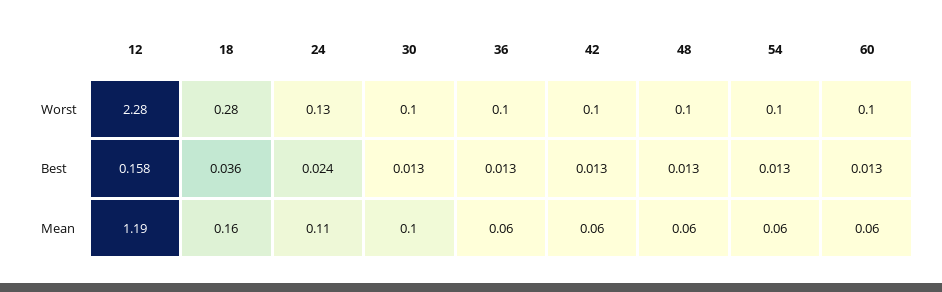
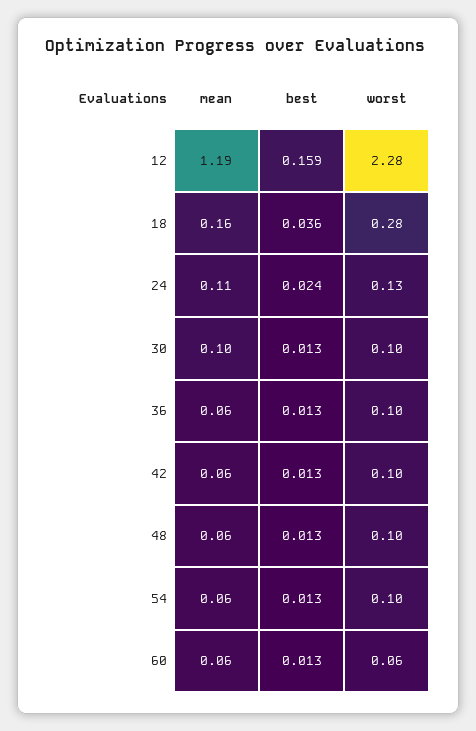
60, Worst: 0.1 -> 0.06
12, Best: 0.158 -> 0.159

